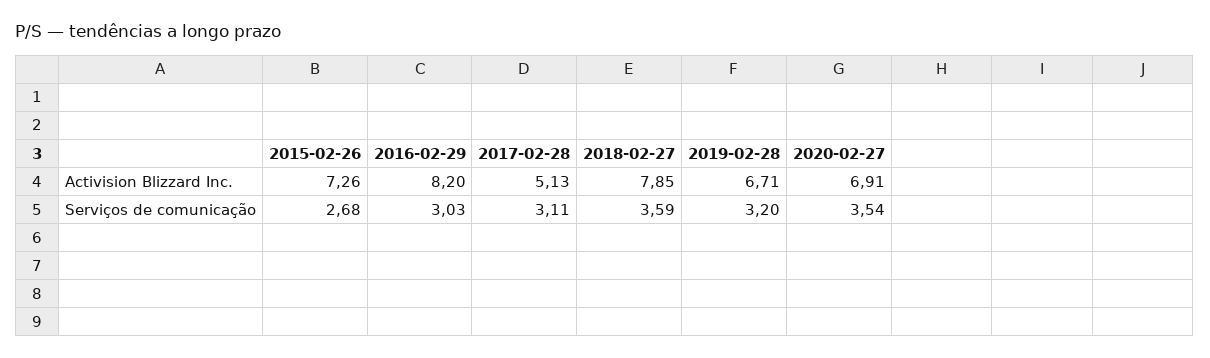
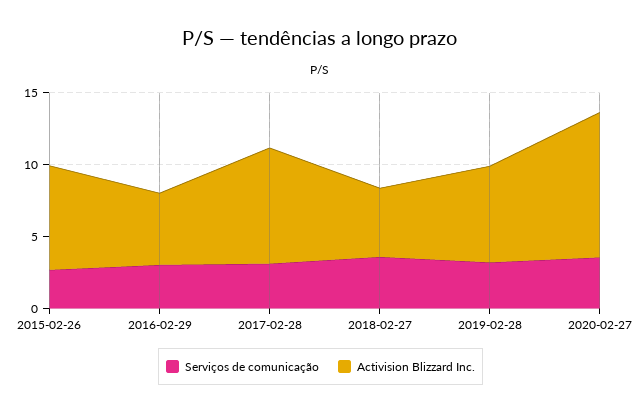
Activision Blizzard Inc., 2016-02-29: 8.2 -> 5
Activision Blizzard Inc., 2017-02-28: 5.13 -> 8
Activision Blizzard Inc., 2018-02-27: 7.85 -> 5
Activision Blizzard Inc., 2020-02-27: 6.91 -> 10

